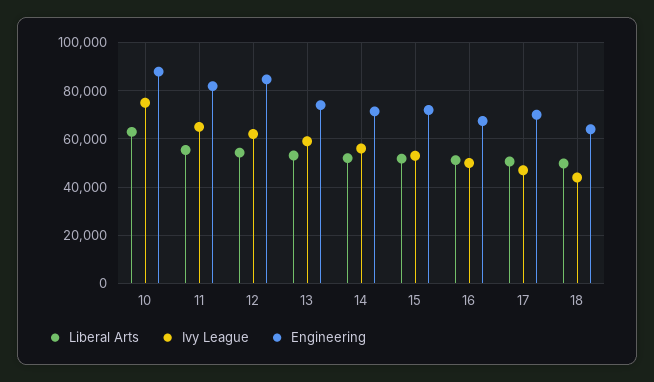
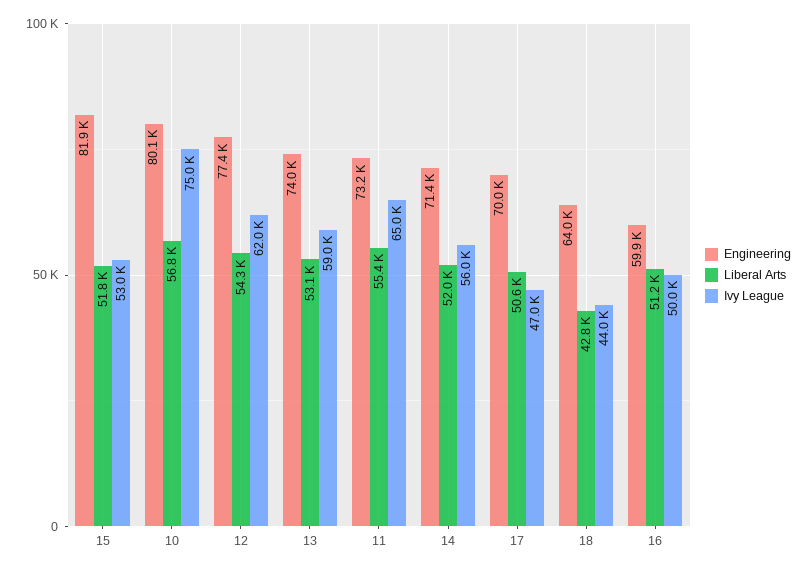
Liberal Arts, 10: 62500 -> 56800
Engineering, 10: 87500 -> 80100
Engineering, 11: 82500 -> 73200
Engineering, 12: 85000 -> 77400
Engineering, 15: 72500 -> 81900
Engineering, 16: 67500 -> 59900
Liberal Arts, 18: 50000 -> 42800

